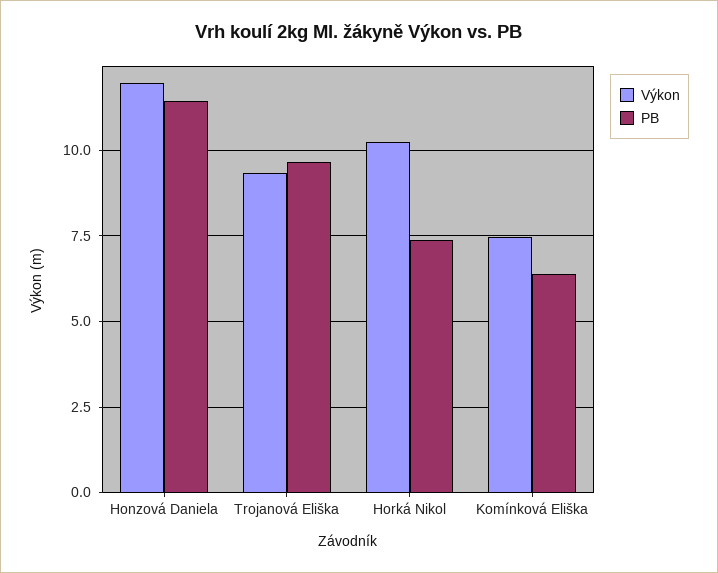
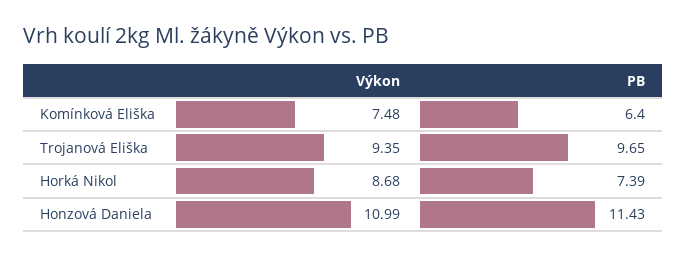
Výkon, Honzová Daniela: 12 -> 10.99
Výkon, Horká Nikol: 10.25 -> 8.68

